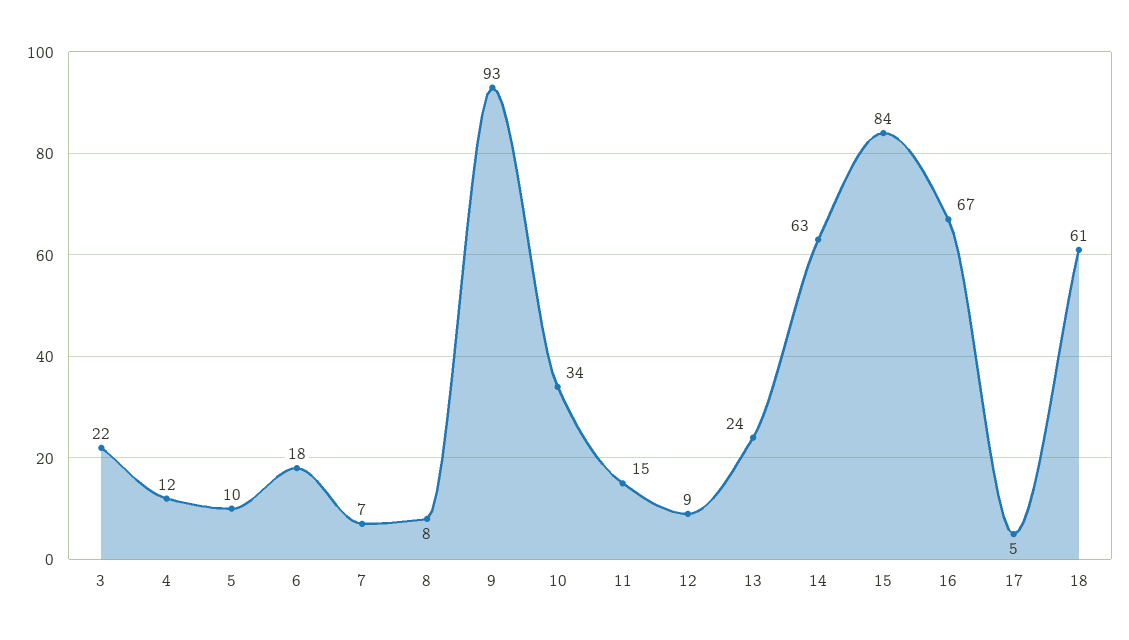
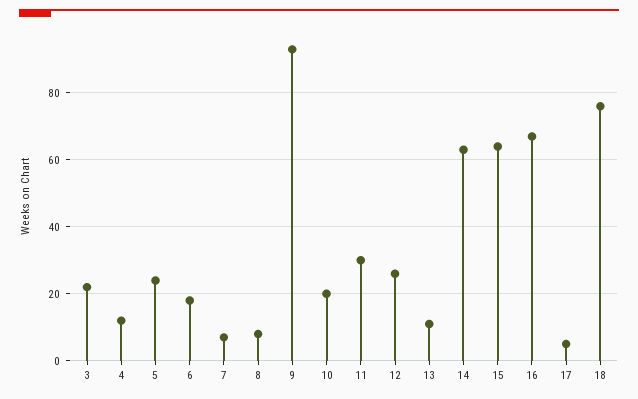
5: 10 -> 25
10: 34 -> 20
11: 15 -> 30
12: 9 -> 25
13: 24 -> 10
15: 84 -> 65
18: 61 -> 75

